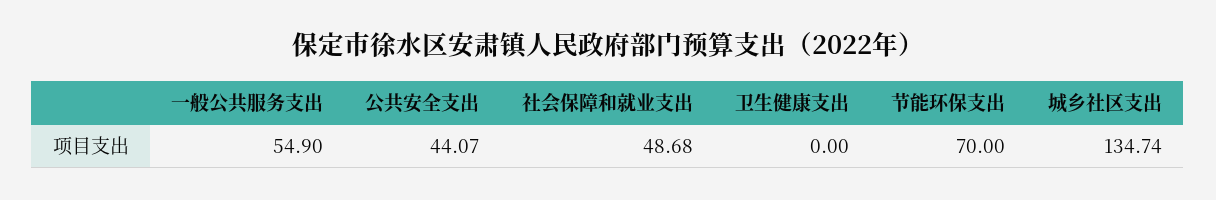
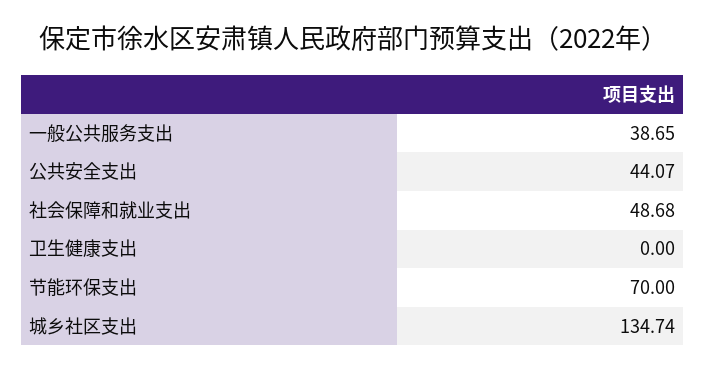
一般公共服务支出: 54.9 -> 38.65

